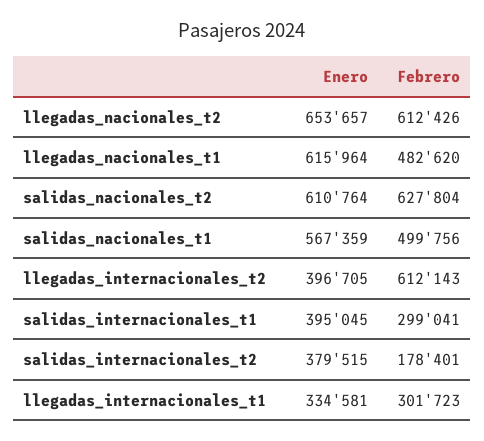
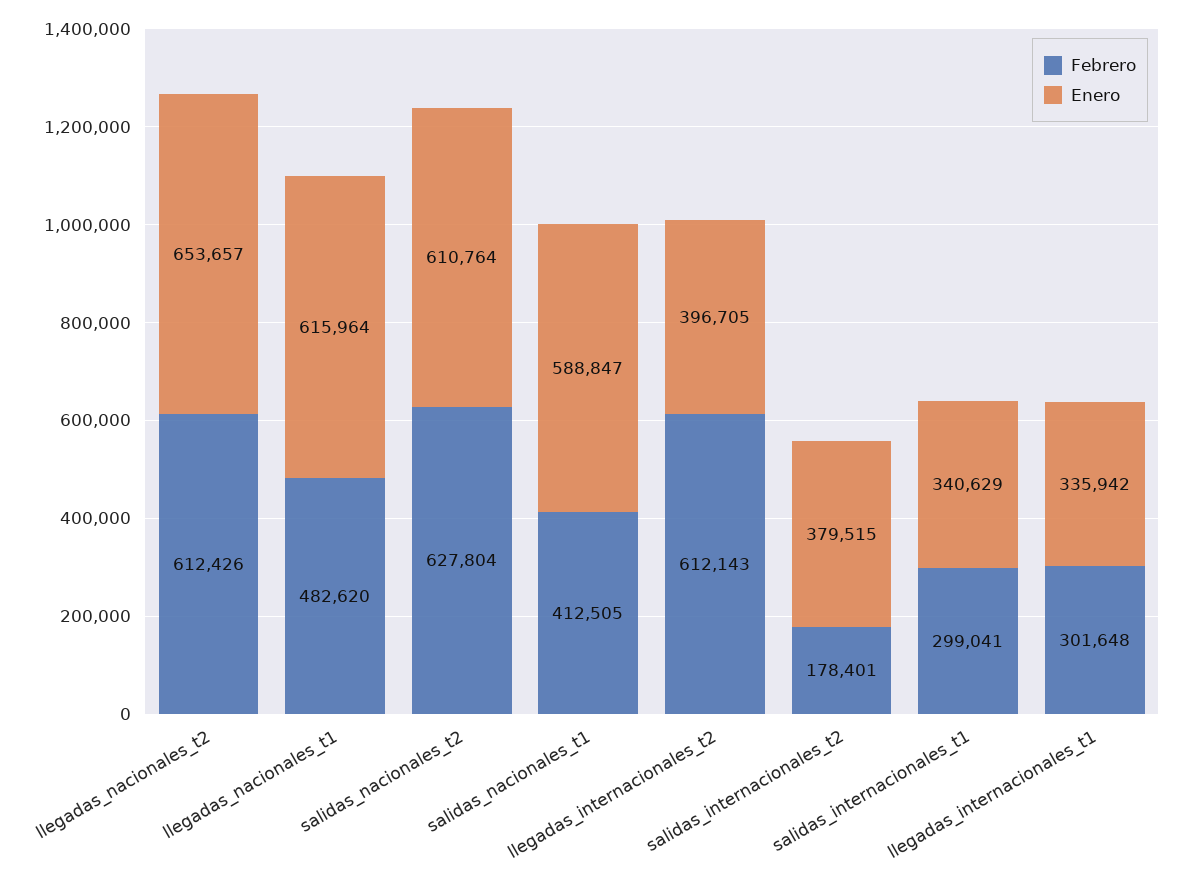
Enero, salidas_nacionales_t1: 567359 -> 588847
Febrero, salidas_nacionales_t1: 499756 -> 412505
Enero, salidas_internacionales_t1: 395045 -> 340629
Enero, llegadas_internacionales_t1: 334581 -> 335942
Febrero, llegadas_internacionales_t1: 301723 -> 301648

